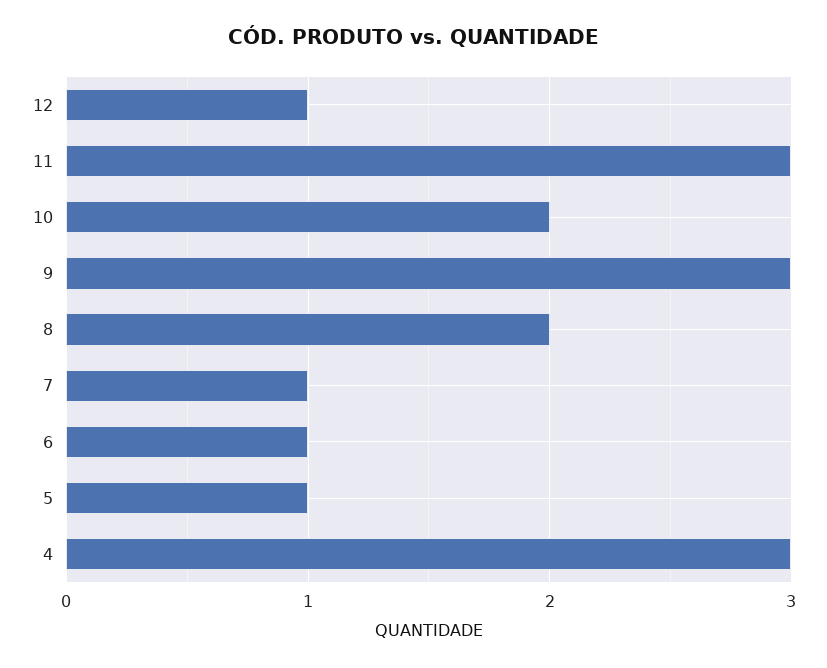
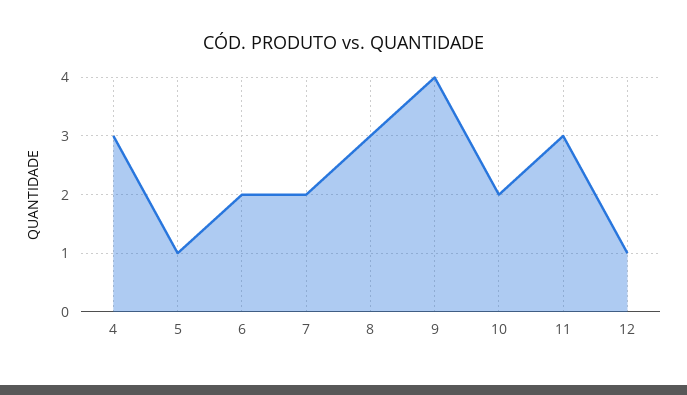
9: 3 -> 4
8: 2 -> 3
7: 1 -> 2
6: 1 -> 2

